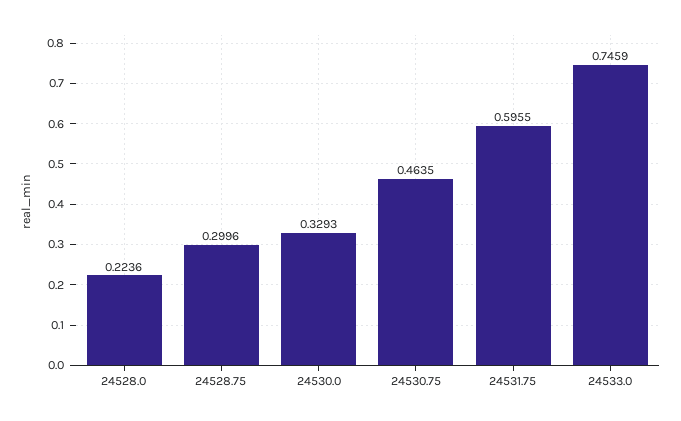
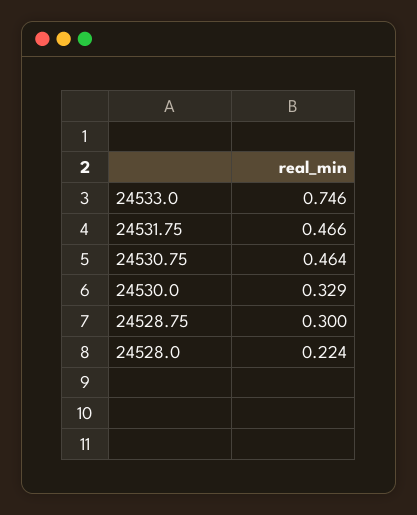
24531.75: 0.5955 -> 0.466

